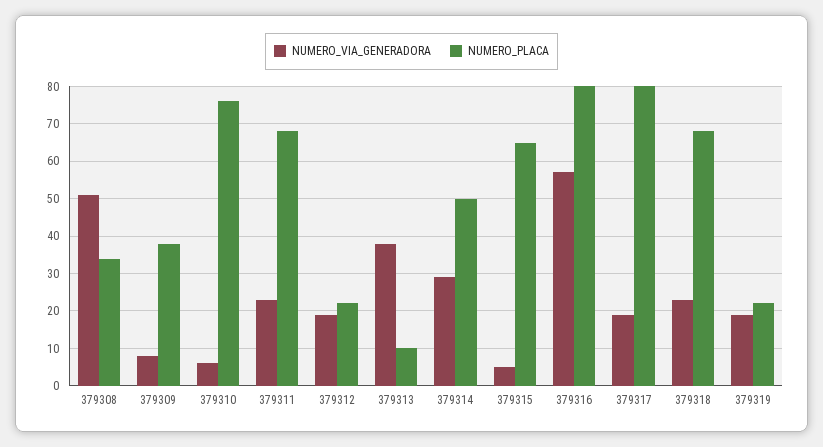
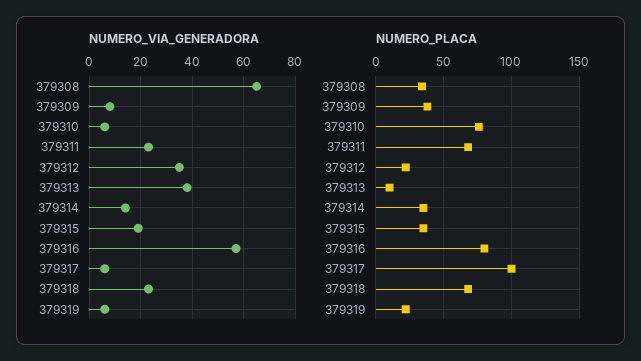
NUMERO_VIA_GENERADORA, 379308: 50 -> 65
NUMERO_VIA_GENERADORA, 379312: 20 -> 35
NUMERO_VIA_GENERADORA, 379314: 30 -> 15
NUMERO_PLACA, 379314: 50 -> 35
NUMERO_VIA_GENERADORA, 379315: 5 -> 20
NUMERO_PLACA, 379315: 65 -> 35
NUMERO_VIA_GENERADORA, 379317: 20 -> 5
NUMERO_PLACA, 379317: 80 -> 100
NUMERO_VIA_GENERADORA, 379319: 20 -> 5

